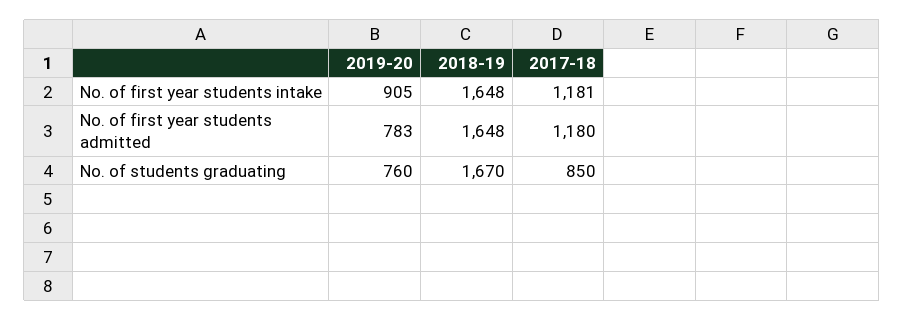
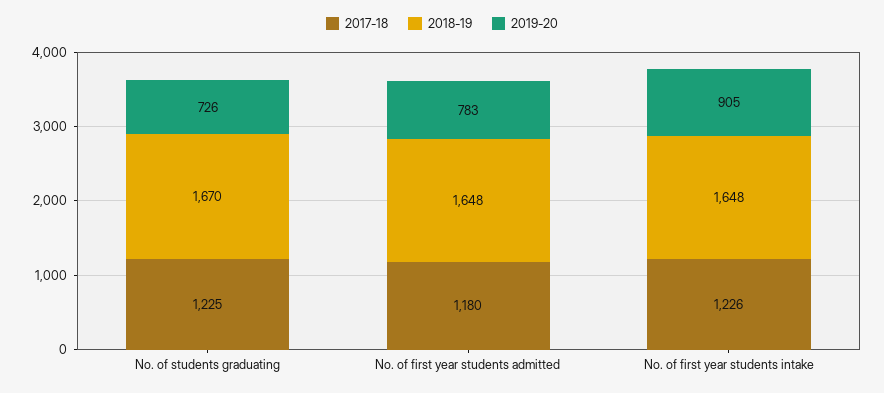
2017-18, No. of first year students intake: 1181 -> 1226
2019-20, No. of students graduating: 760 -> 726
2017-18, No. of students graduating: 850 -> 1225

